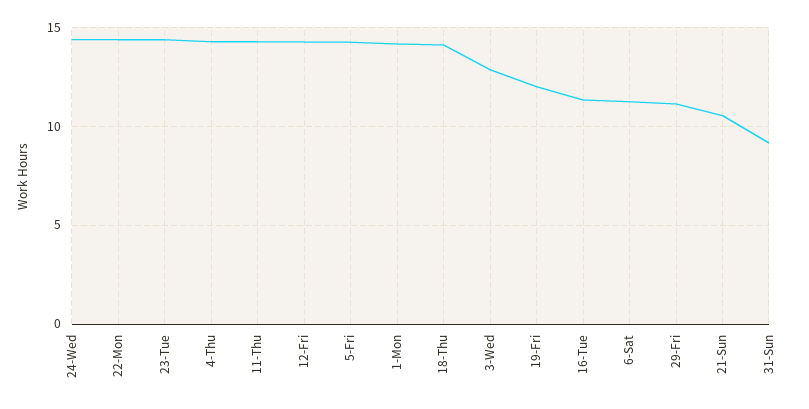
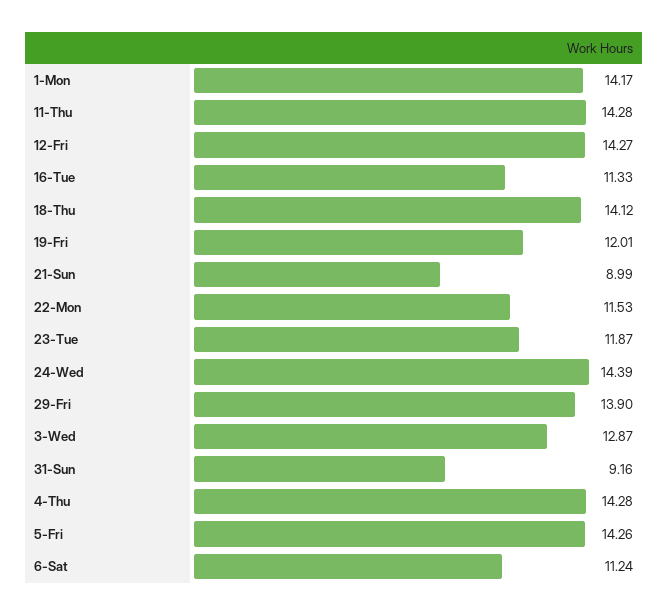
22-Mon: 14.5 -> 11.53
23-Tue: 14.5 -> 11.87
29-Fri: 11 -> 13.9
21-Sun: 10.5 -> 8.99

